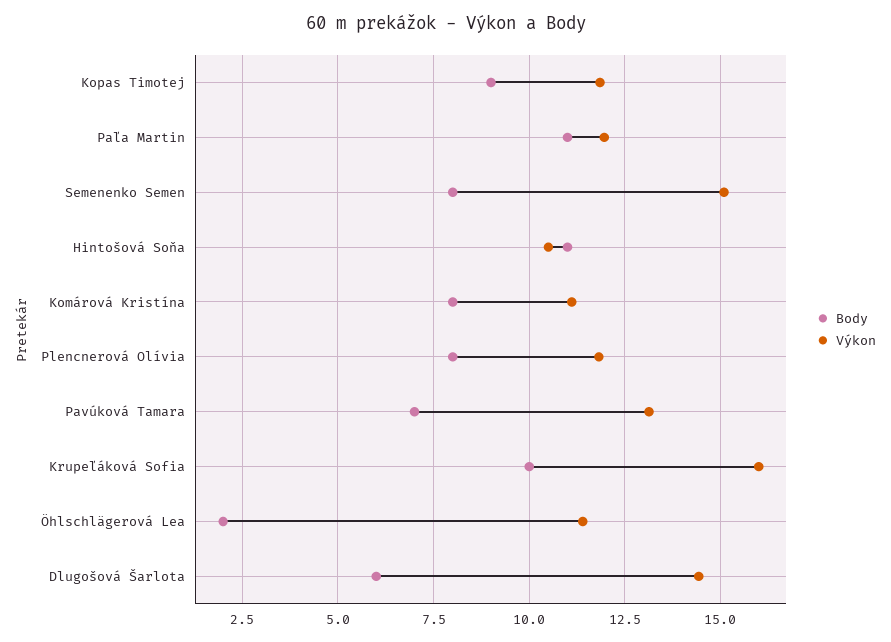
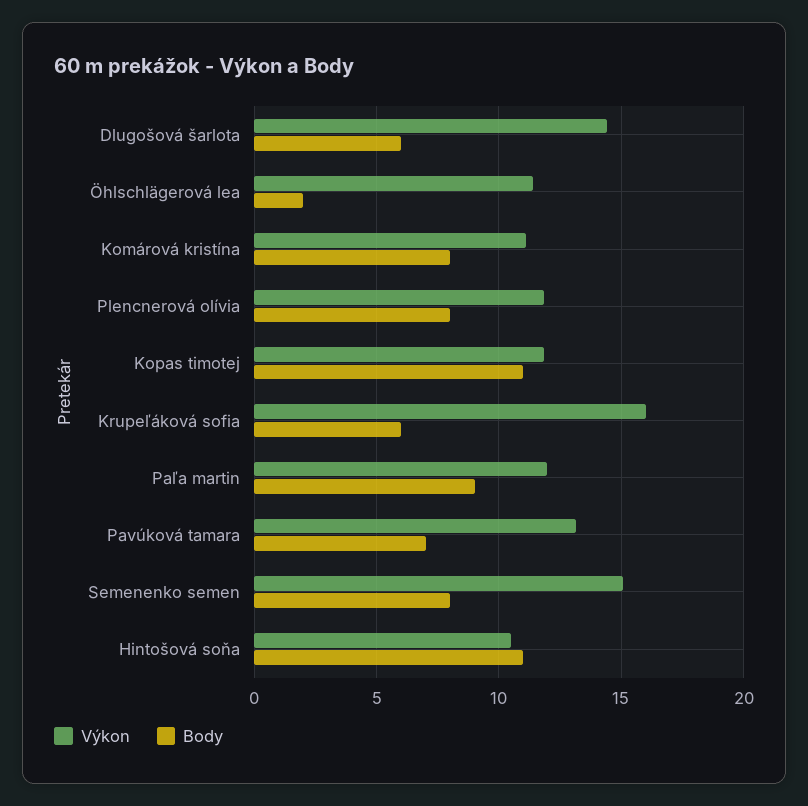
Body, Kopas Timotej: 9 -> 11
Body, Paľa Martin: 11 -> 9
Body, Krupeľáková Sofia: 10 -> 6

